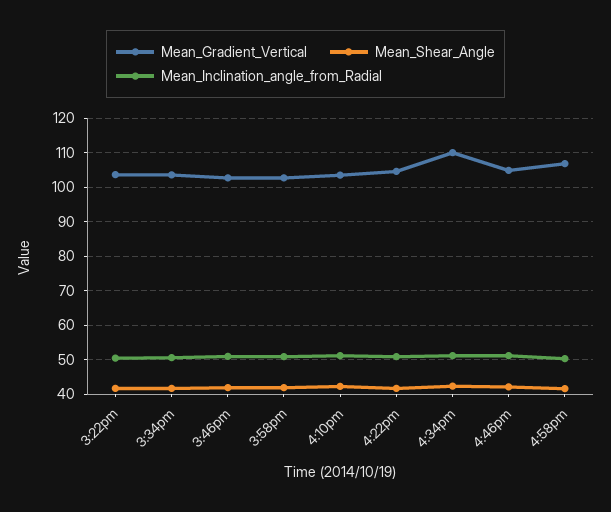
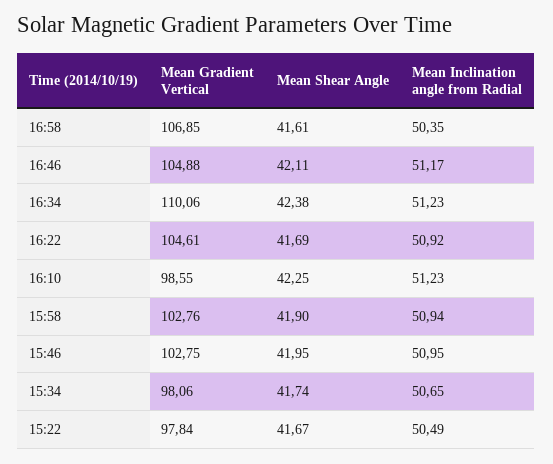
Mean_Gradient_Vertical, 3:22pm: 104 -> 97.84
Mean_Gradient_Vertical, 3:34pm: 104 -> 98.06
Mean_Gradient_Vertical, 4:10pm: 104 -> 98.55

